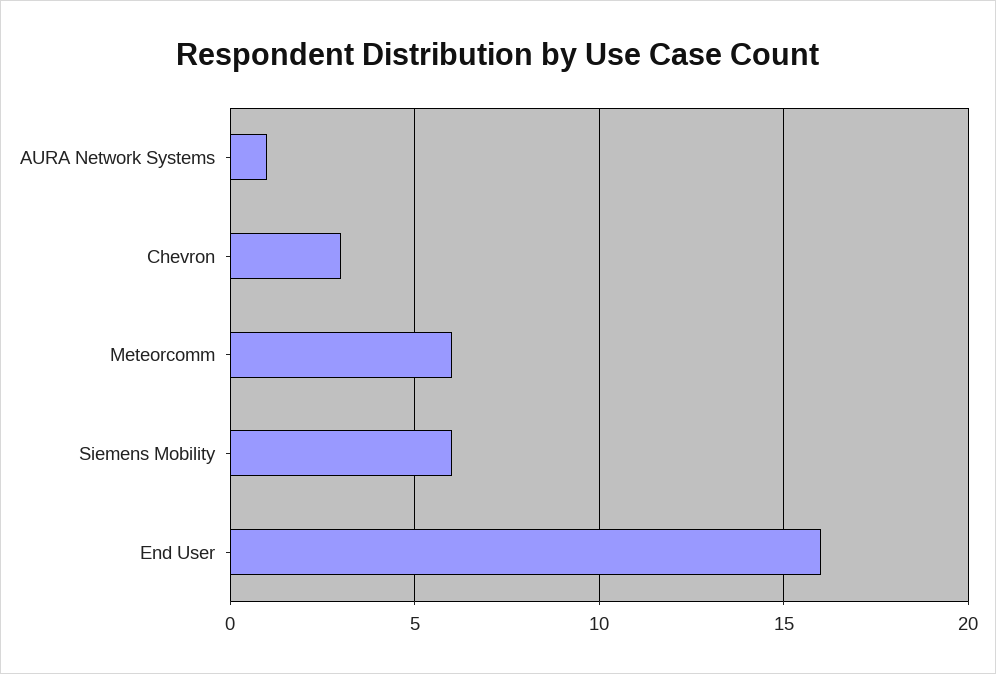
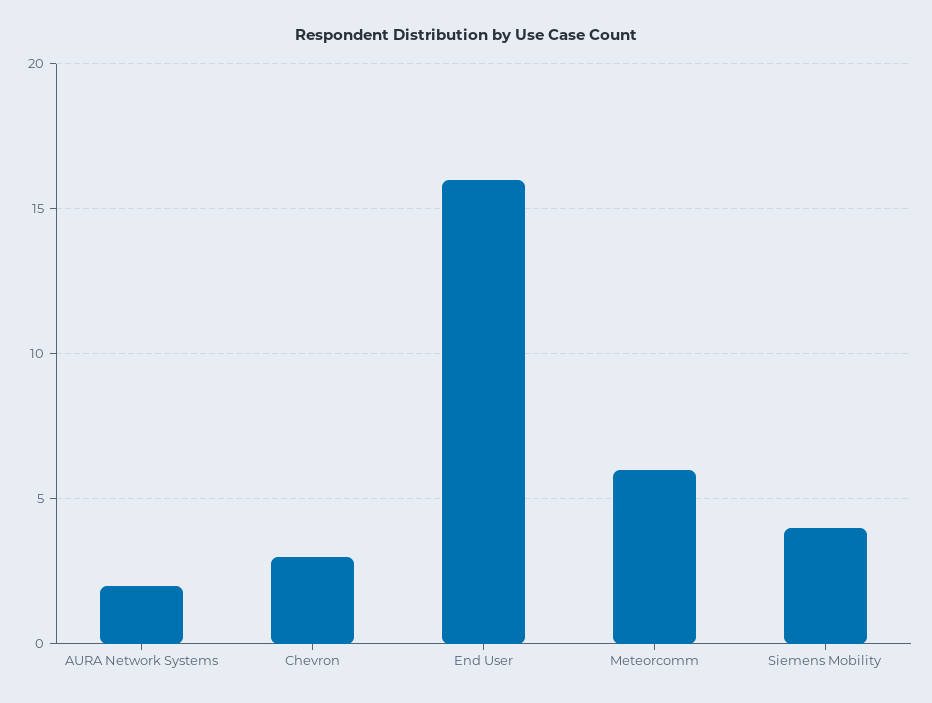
AURA Network Systems: 1 -> 2
Siemens Mobility: 6 -> 4

